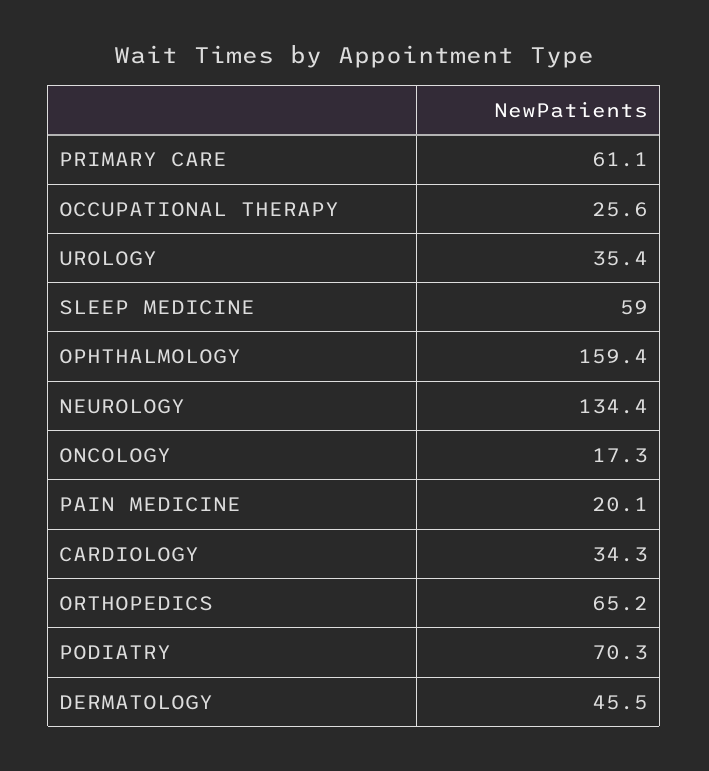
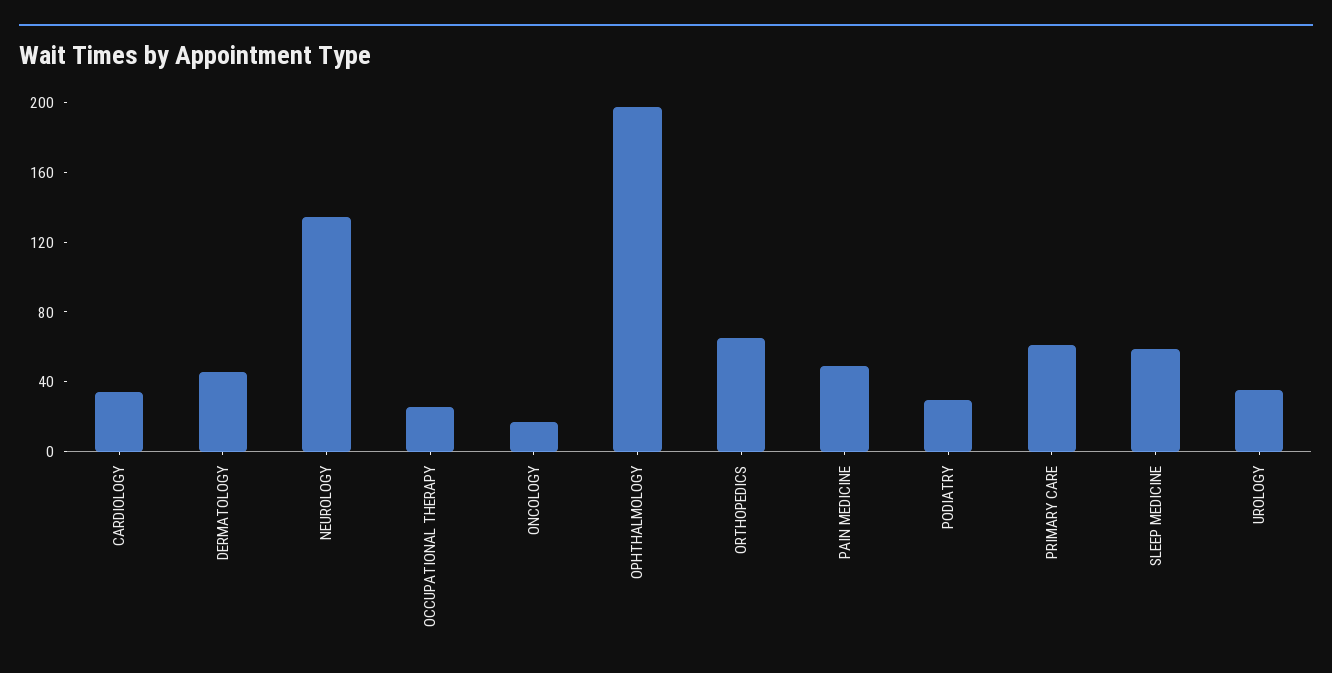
OPHTHALMOLOGY: 159.4 -> 200
PAIN MEDICINE: 20.1 -> 50
PODIATRY: 70.3 -> 30

